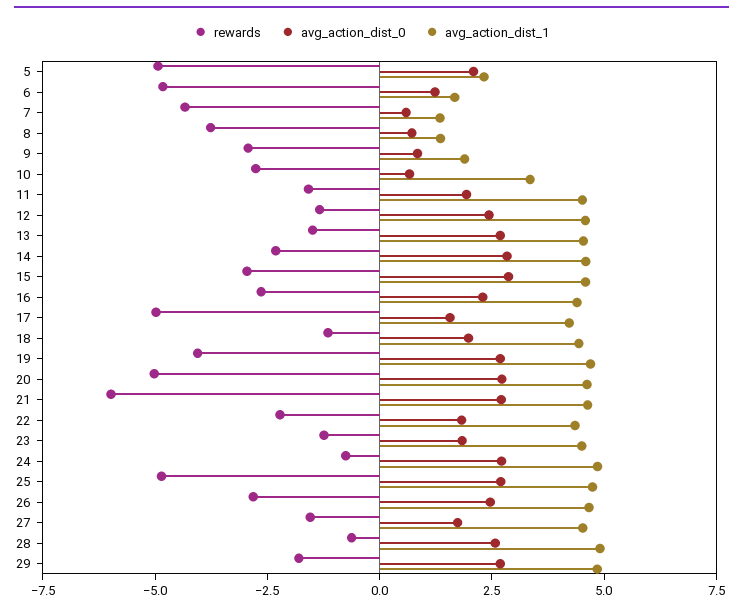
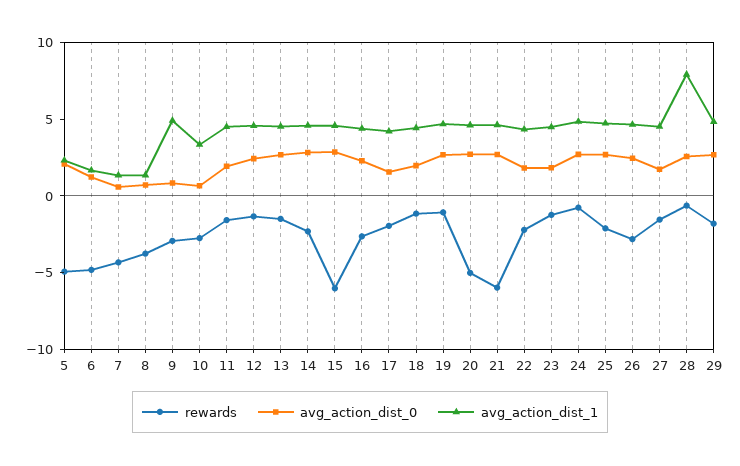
avg_action_dist_1, 9: 2 -> 5
rewards, 15: -3 -> -6
rewards, 17: -5 -> -2
rewards, 19: -4 -> -1
rewards, 25: -5 -> -2
avg_action_dist_1, 28: 5 -> 8

